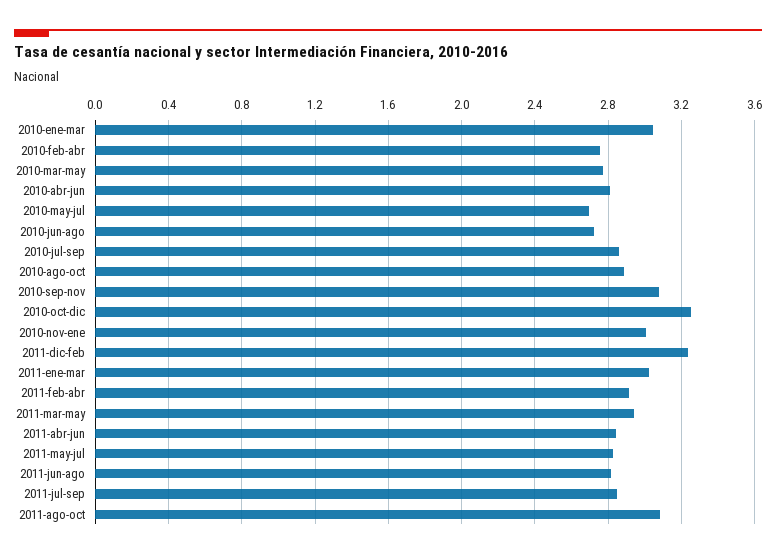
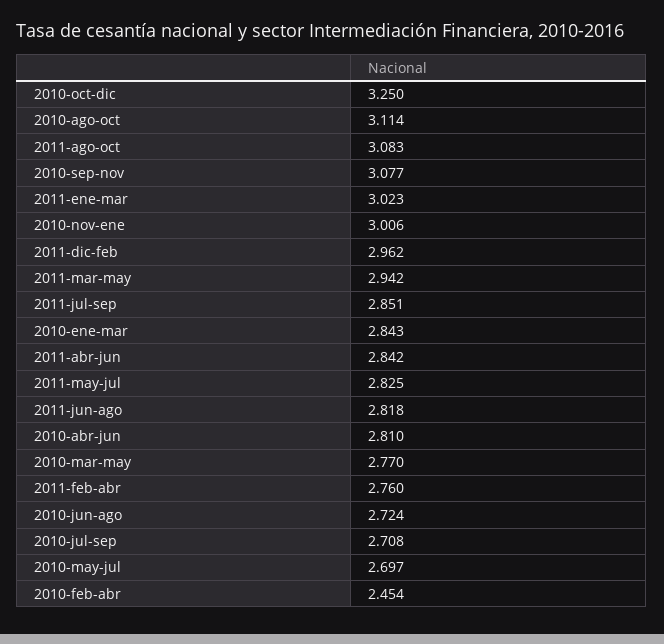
2010-ene-mar: 3.05 -> 2.843
2010-feb-abr: 2.75 -> 2.454
2010-jul-sep: 2.85 -> 2.708
2010-ago-oct: 2.9 -> 3.114
2011-dic-feb: 3.25 -> 2.962
2011-feb-abr: 2.9 -> 2.76

